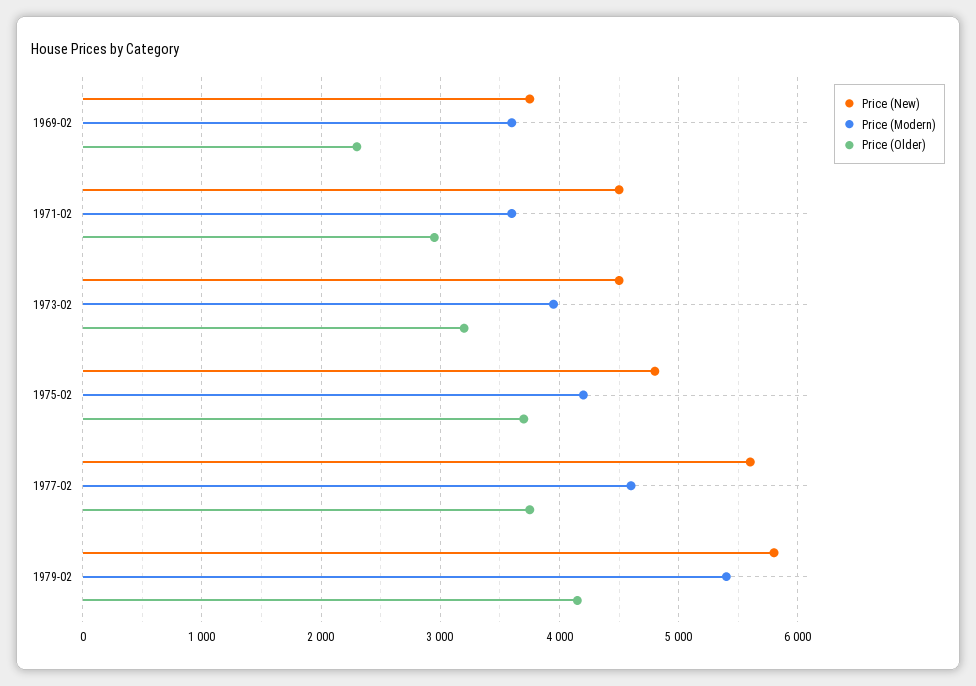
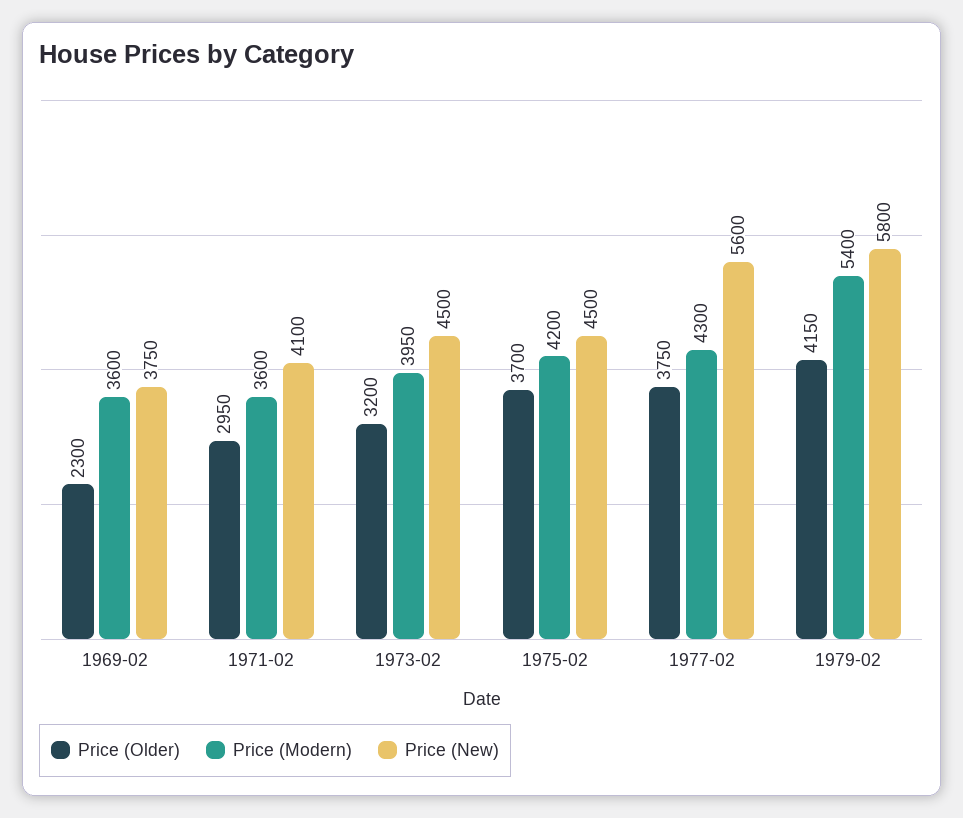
Price (New), 1971-02: 4500 -> 4100
Price (New), 1975-02: 4800 -> 4500
Price (Modern), 1977-02: 4600 -> 4300

